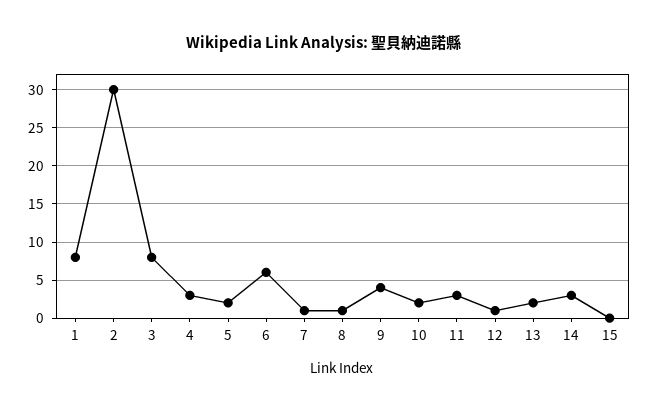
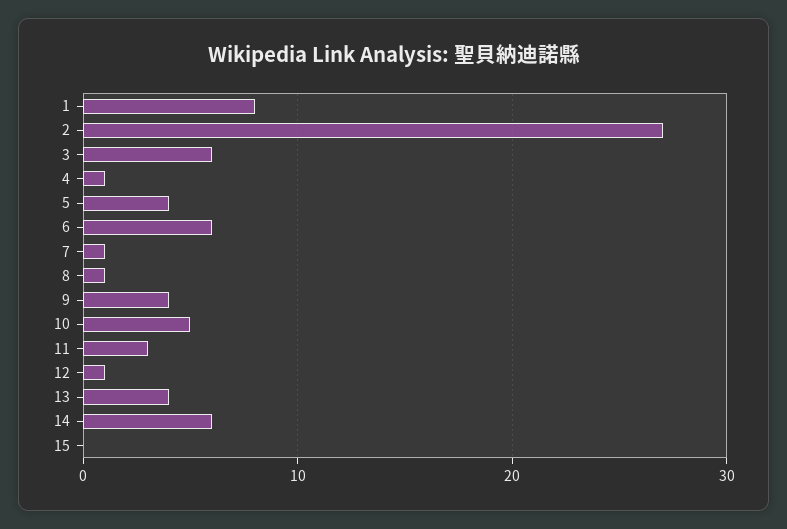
2: 30 -> 27
3: 8 -> 6
4: 3 -> 1
5: 2 -> 4
10: 2 -> 5
13: 2 -> 4
14: 3 -> 6

